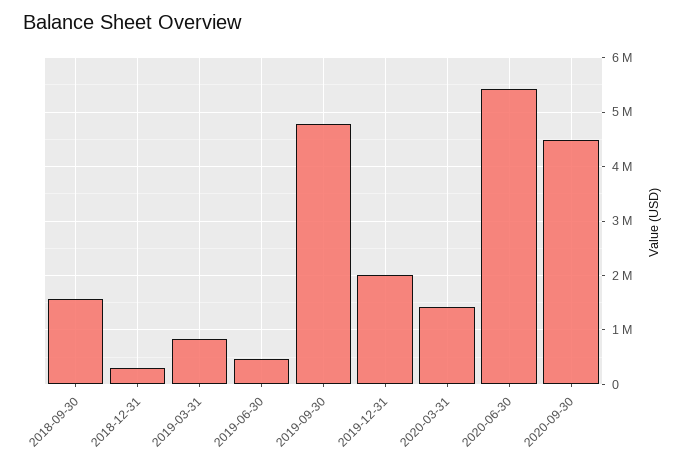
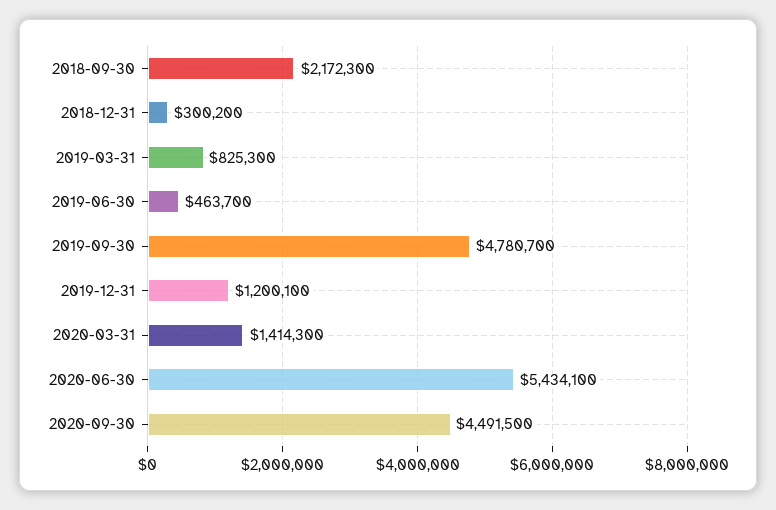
2018-09-30: 1600000 -> 2172300
2019-12-31: 2000000 -> 1200100

